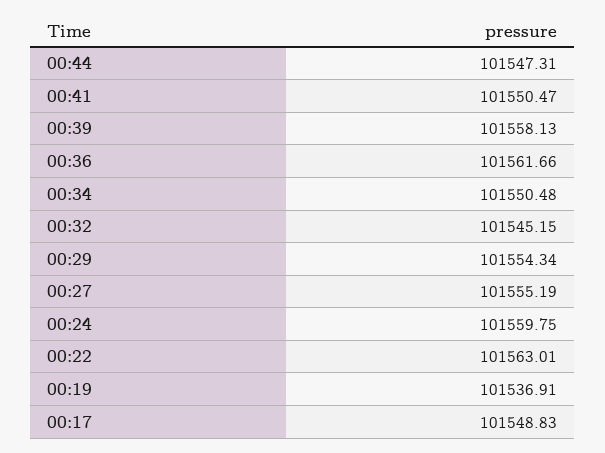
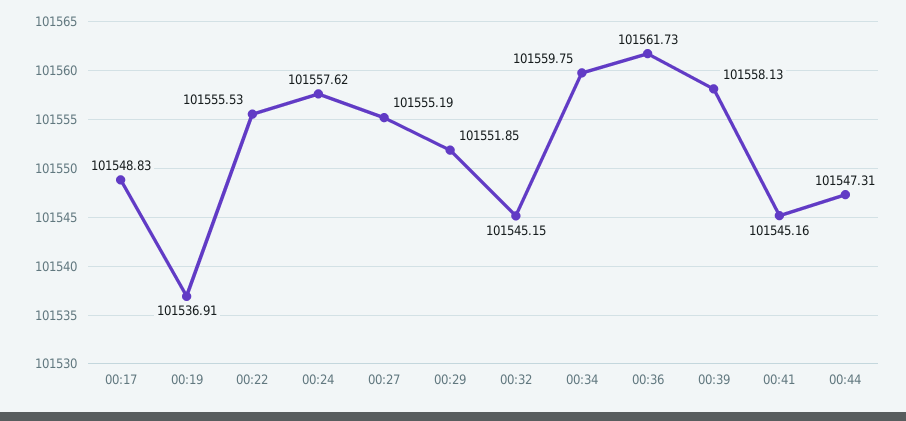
00:41: 101550.47 -> 101545.16
00:36: 101561.66 -> 101561.73
00:34: 101550.48 -> 101559.75
00:29: 101554.34 -> 101551.85
00:24: 101559.75 -> 101557.62
00:22: 101563.01 -> 101555.53

